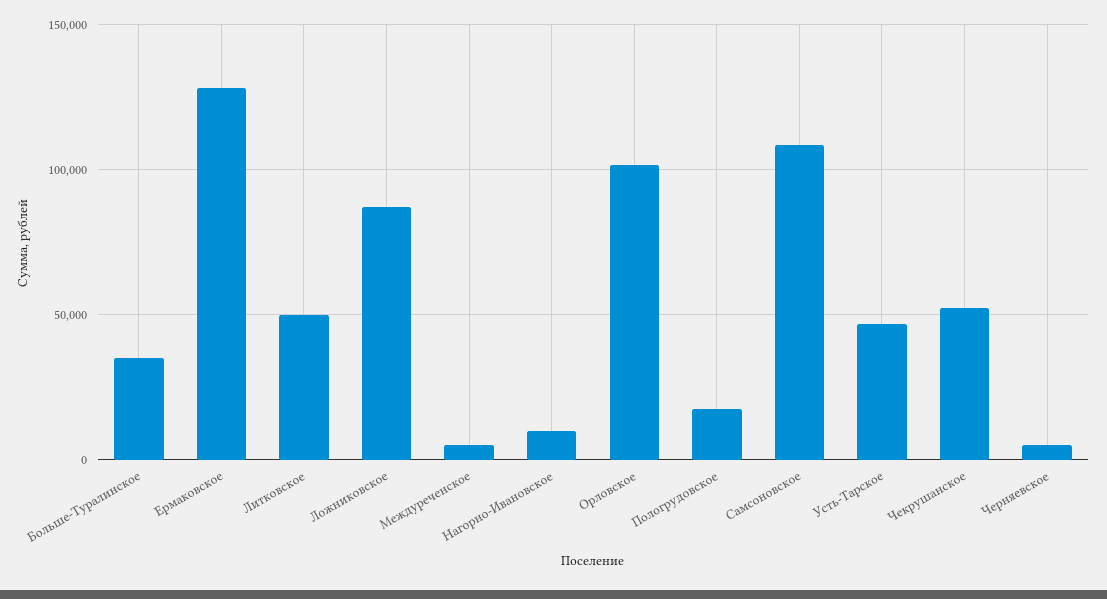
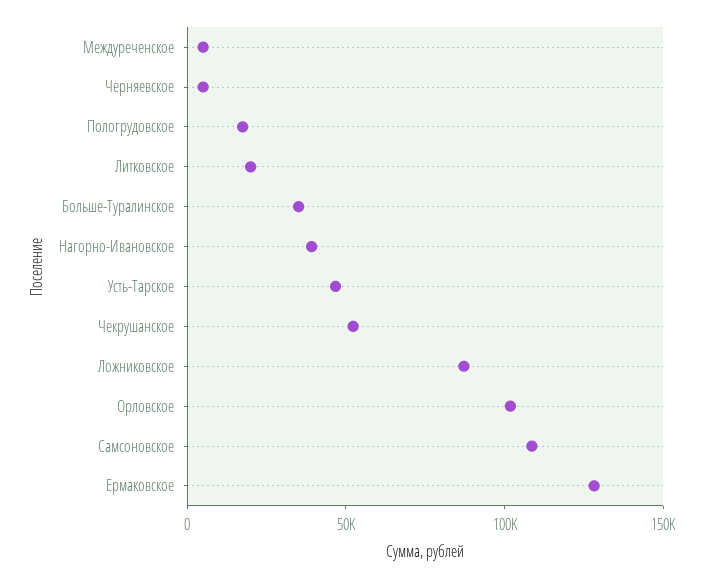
Литковское: 50000 -> 20000
Нагорно-Ивановское: 10000 -> 40000

